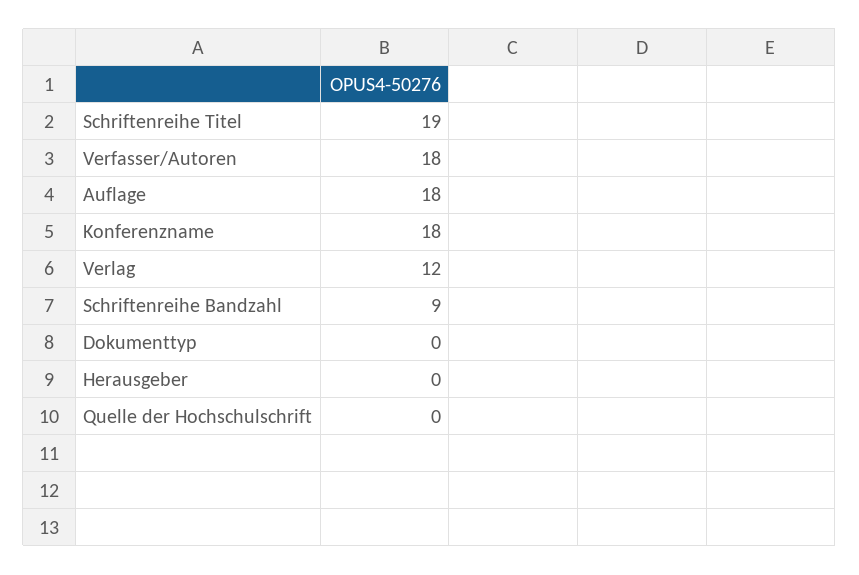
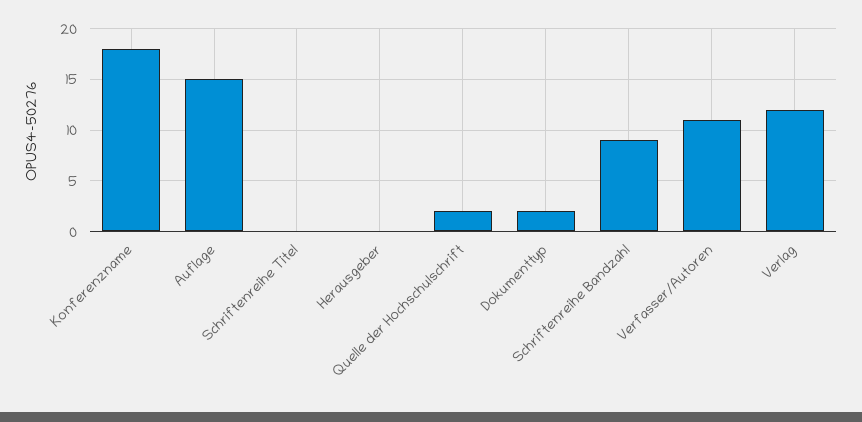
Schriftenreihe Titel: 19 -> 0
Verfasser/Autoren: 18 -> 11
Auflage: 18 -> 15
Dokumenttyp: 0 -> 2
Quelle der Hochschulschrift: 0 -> 2

